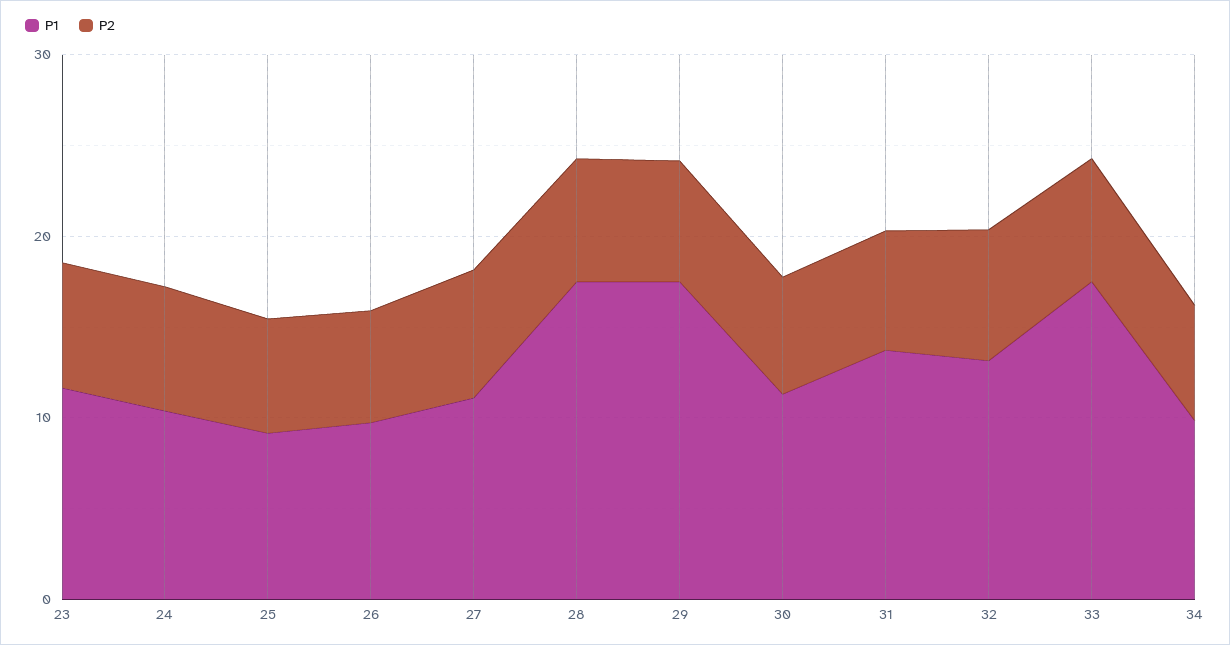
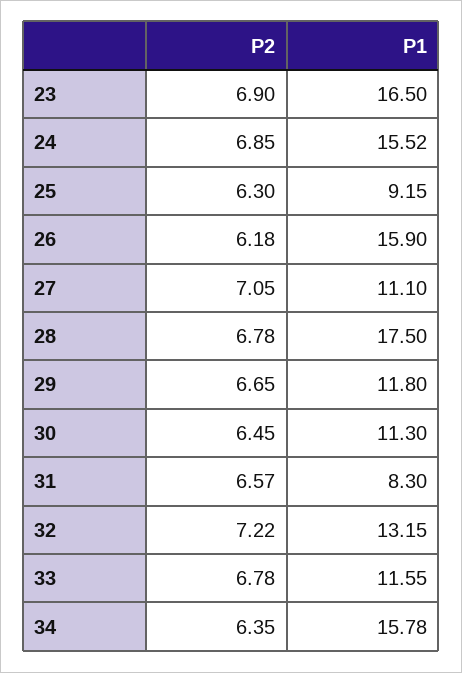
P1, 23: 12 -> 16.5
P1, 24: 10 -> 15.52
P1, 26: 10 -> 15.9
P1, 29: 18 -> 11.8
P1, 31: 14 -> 8.3
P1, 33: 18 -> 11.55
P1, 34: 10 -> 15.78

